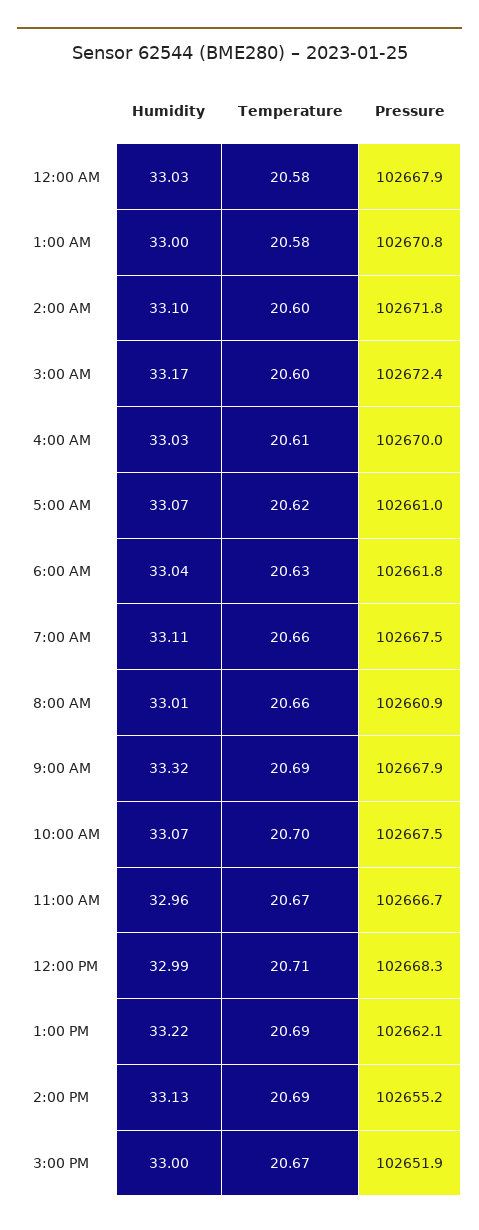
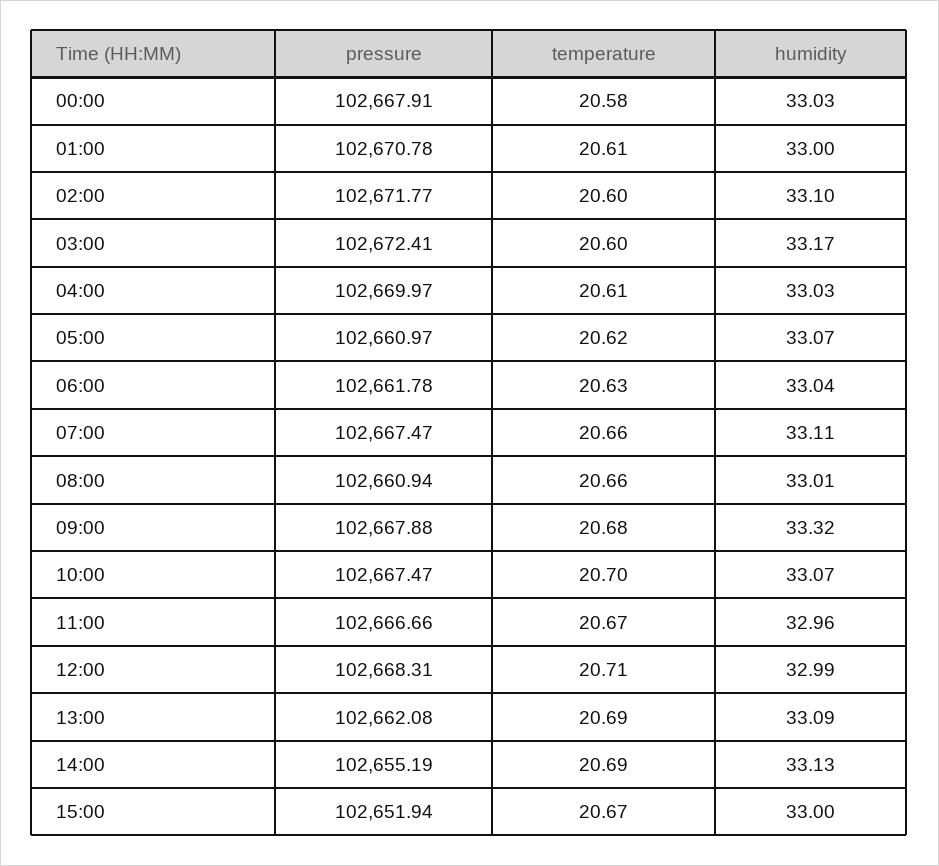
Temperature, 1:00 AM: 20.58 -> 20.61
Temperature, 9:00 AM: 20.69 -> 20.68
Humidity, 1:00 PM: 33.22 -> 33.09

